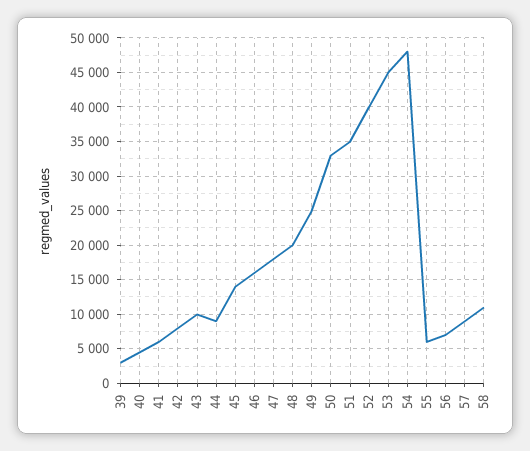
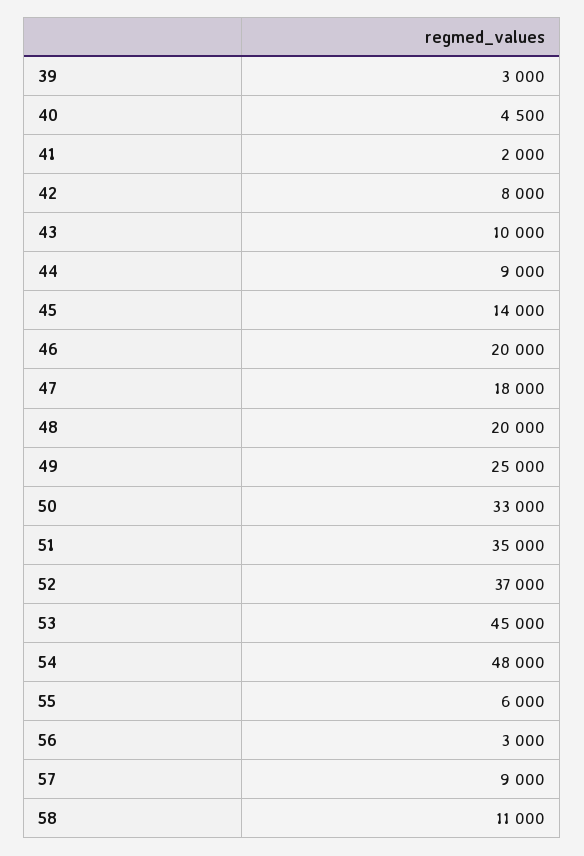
41: 6000 -> 2000
46: 16000 -> 20000
52: 40000 -> 37000
56: 7000 -> 3000

